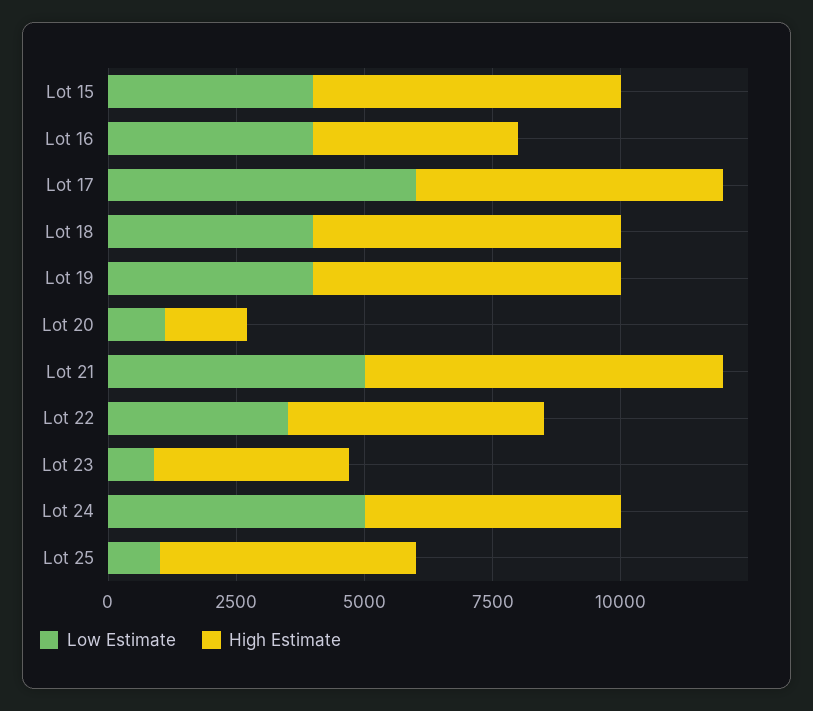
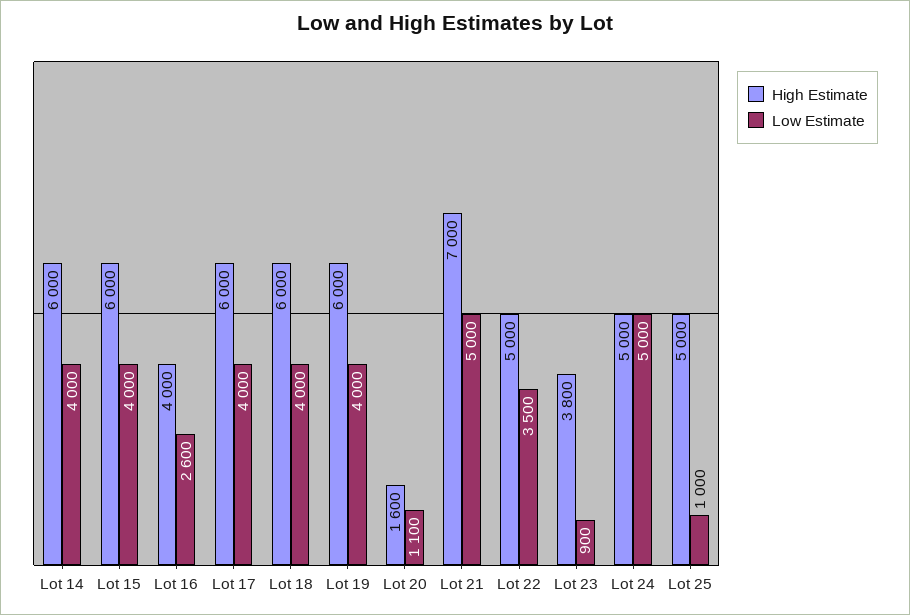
Low Estimate, Lot 16: 4000 -> 2600
Low Estimate, Lot 17: 6000 -> 4000
High Estimate, Lot 14: none -> 6000
Low Estimate, Lot 14: none -> 4000

